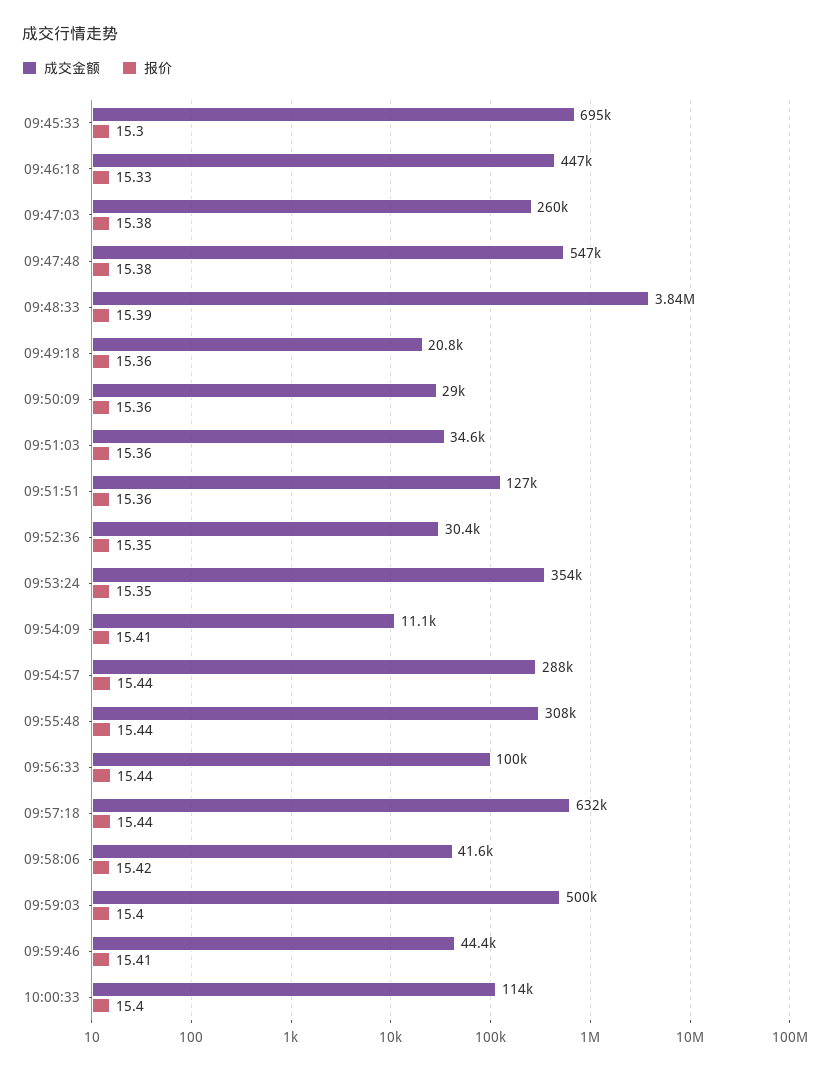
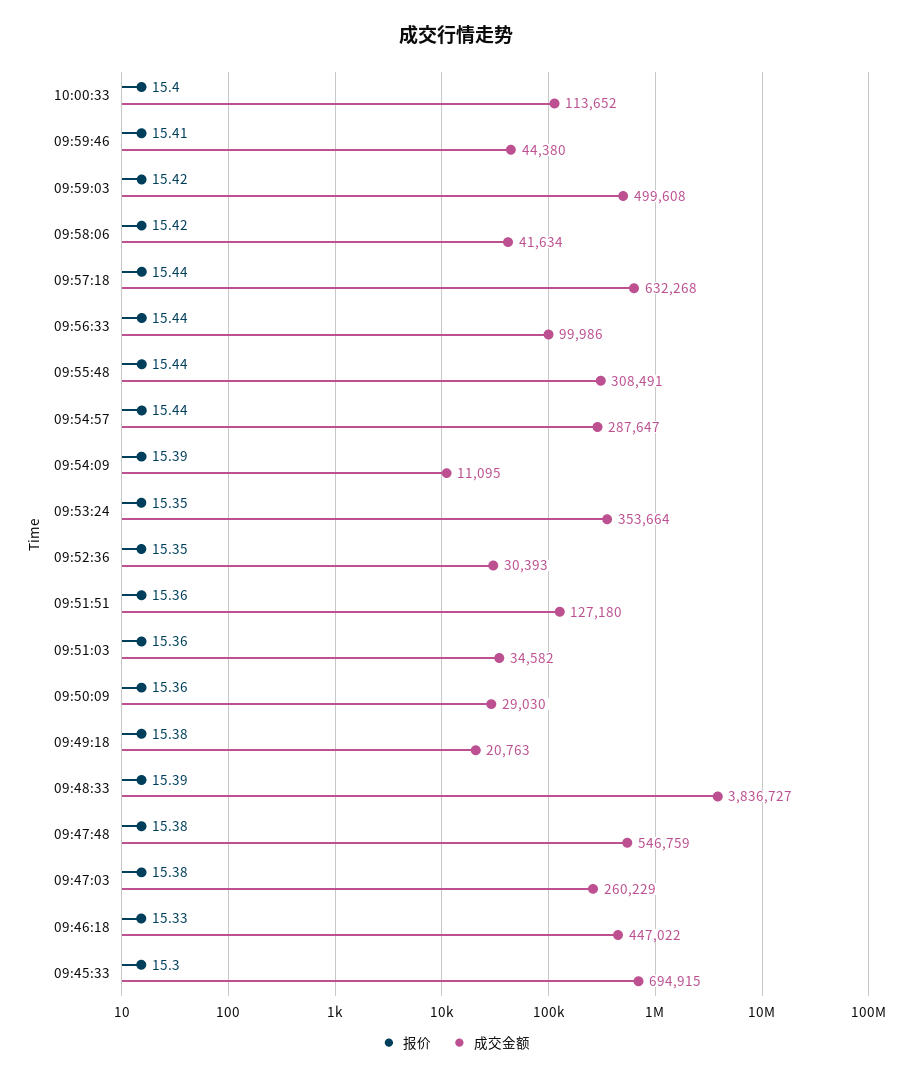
报价, 09:49:18: 15.36 -> 15.38
报价, 09:54:09: 15.41 -> 15.39
报价, 09:59:03: 15.4 -> 15.42

